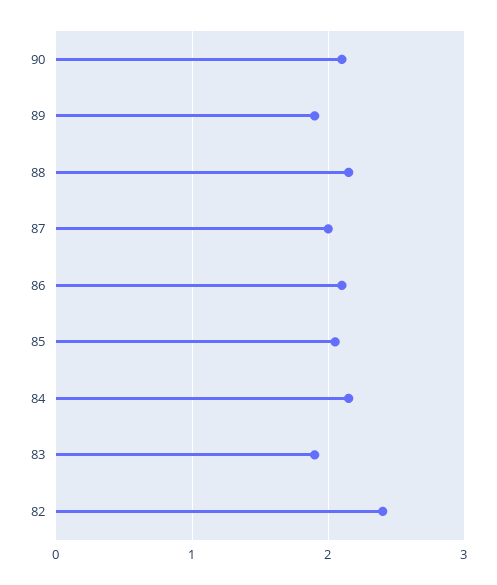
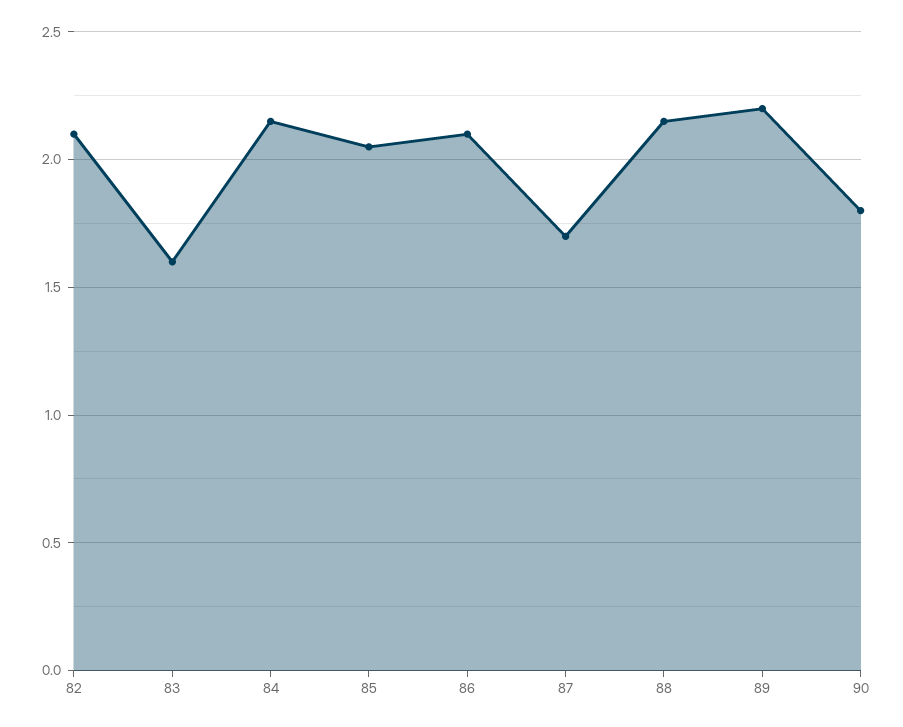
90: 2.1 -> 1.8
89: 1.9 -> 2.2
87: 2 -> 1.7
83: 1.9 -> 1.6
82: 2.4 -> 2.1

